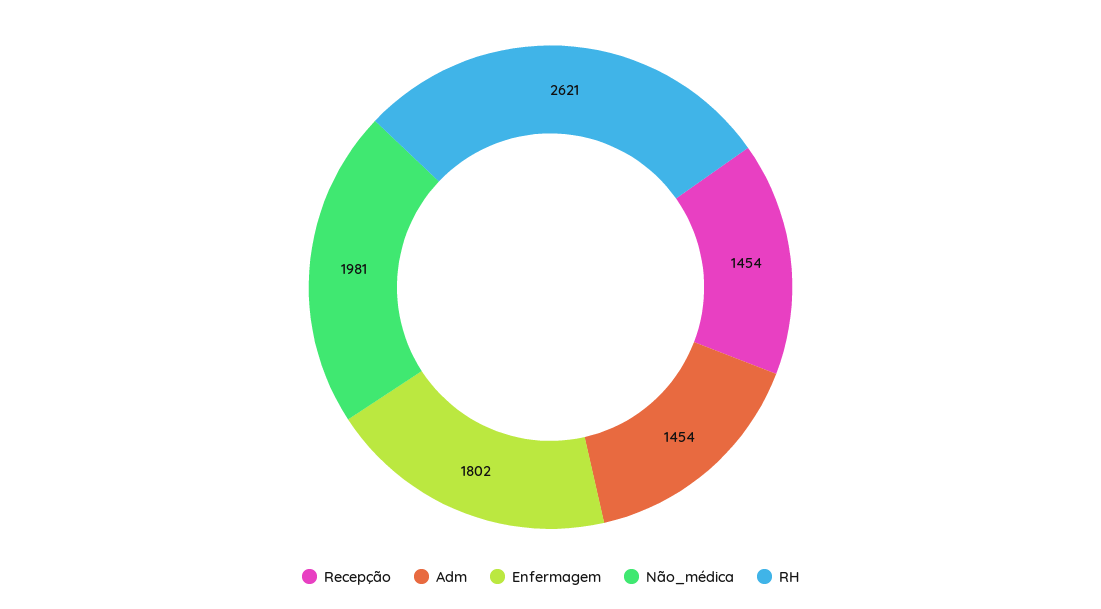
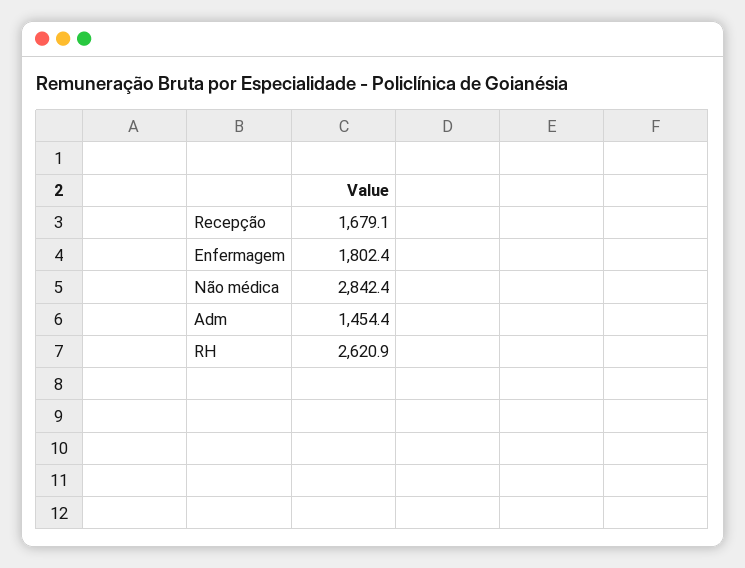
Recepção: 1454 -> 1679.1
Não_médica: 1981 -> 2842.4

